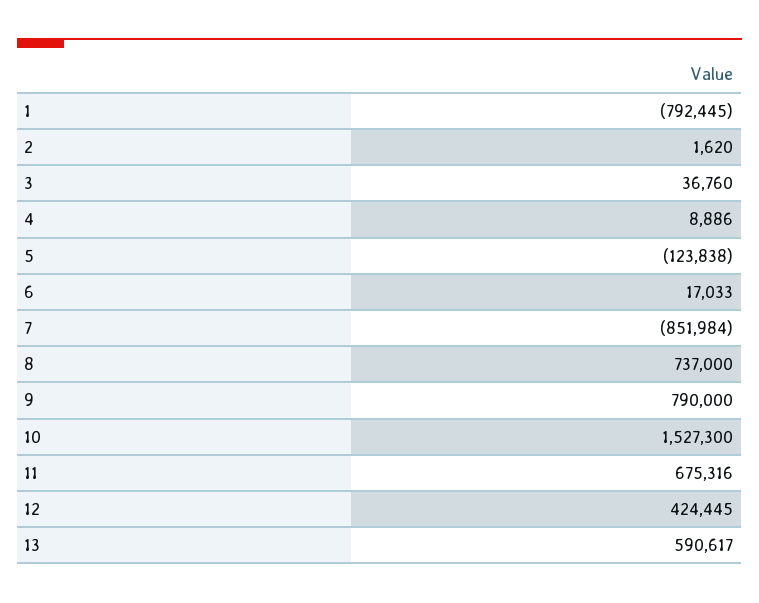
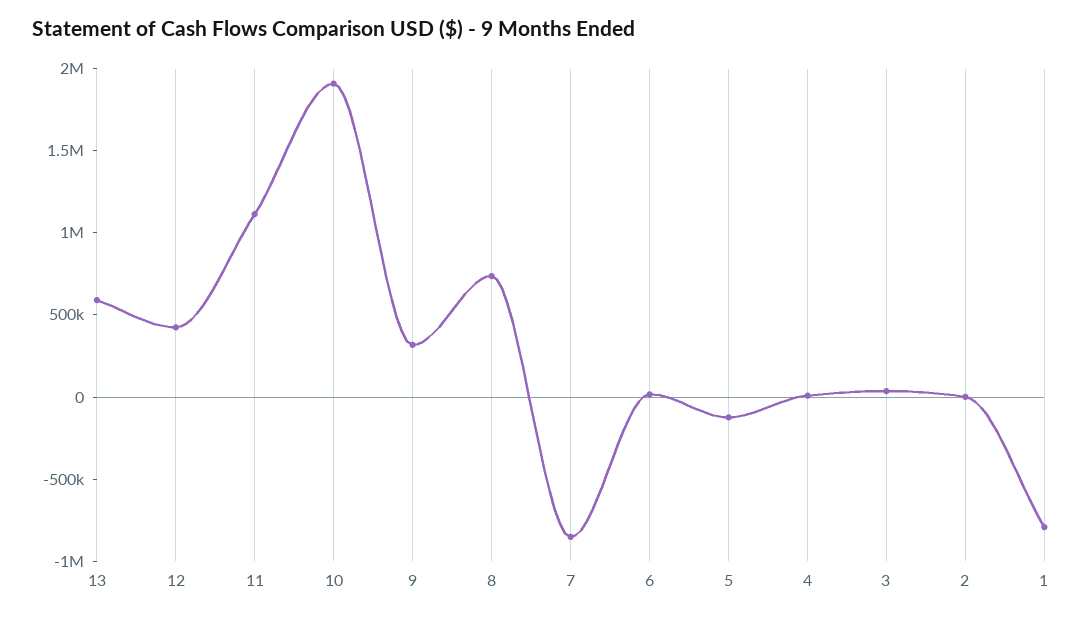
9: 790000 -> 300000
10: 1527300 -> 1900000
11: 675316 -> 1100000

